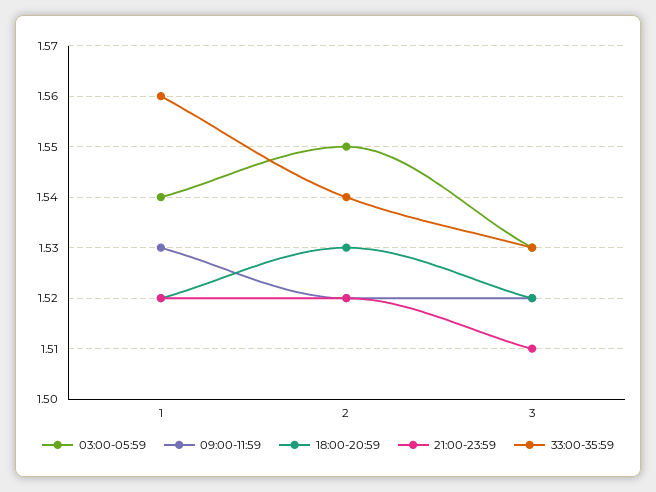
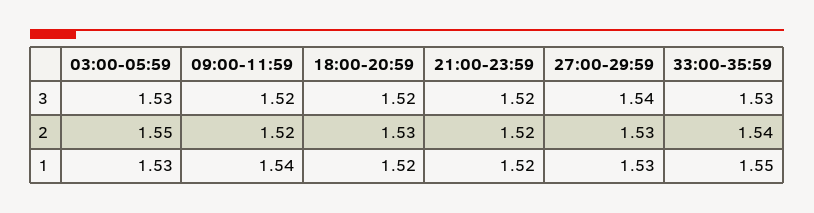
03:00-05:59, 1: 1.54 -> 1.53
09:00-11:59, 1: 1.53 -> 1.54
33:00-35:59, 1: 1.56 -> 1.55
21:00-23:59, 3: 1.51 -> 1.52
27:00-29:59, 3: none -> 1.54
27:00-29:59, 2: none -> 1.53
27:00-29:59, 1: none -> 1.53

